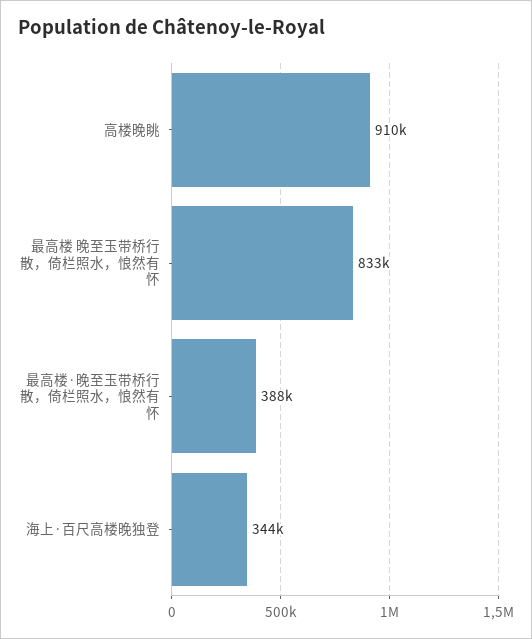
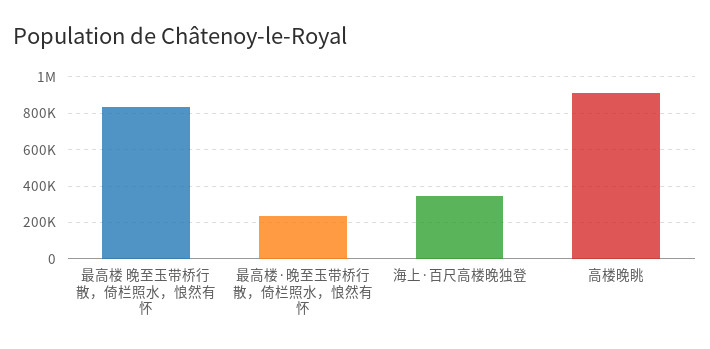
最高楼·晚至玉带桥行散，倚栏照水，悢然有怀: 388000 -> 250000

